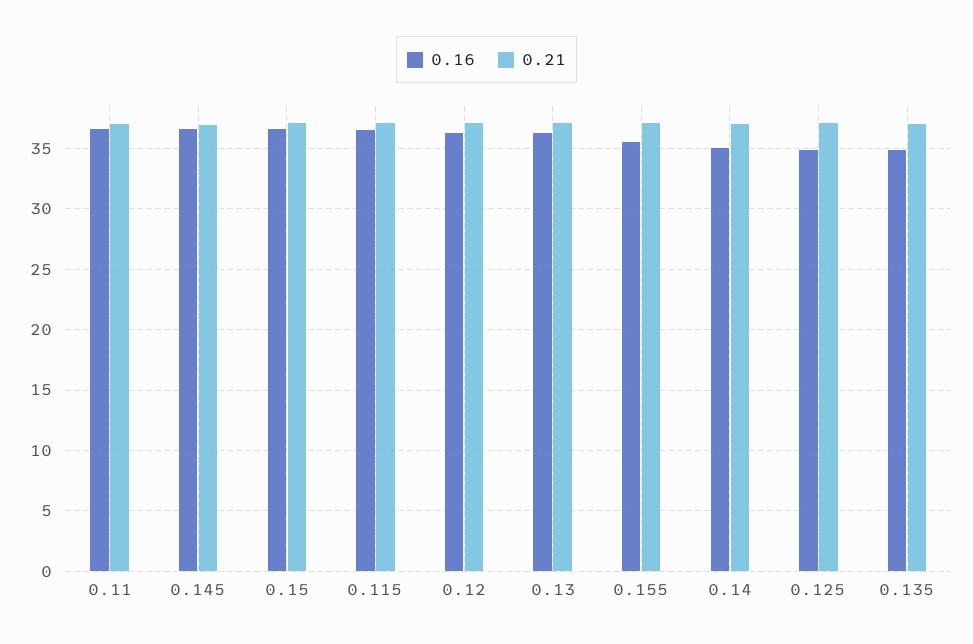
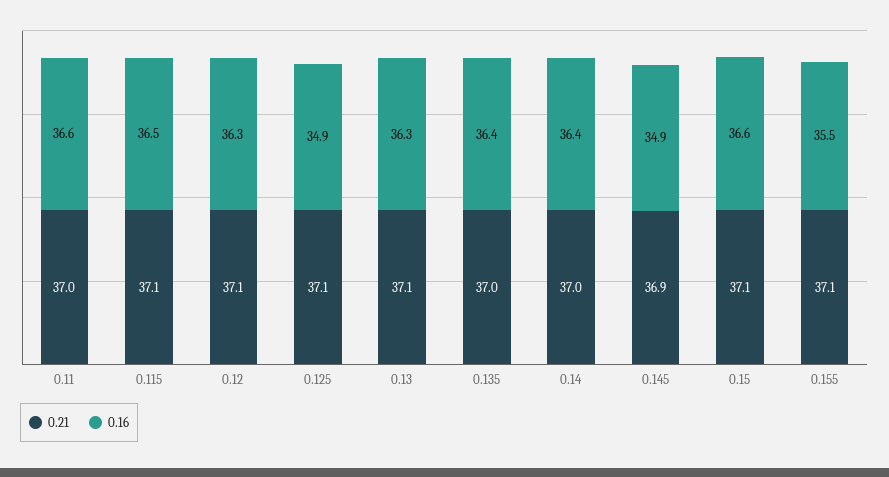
0.16, 0.145: 36.5 -> 34.9
0.16, 0.14: 35 -> 36.4
0.16, 0.135: 35 -> 36.4

